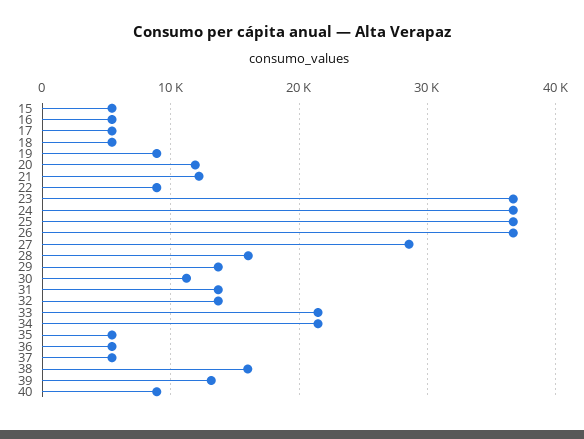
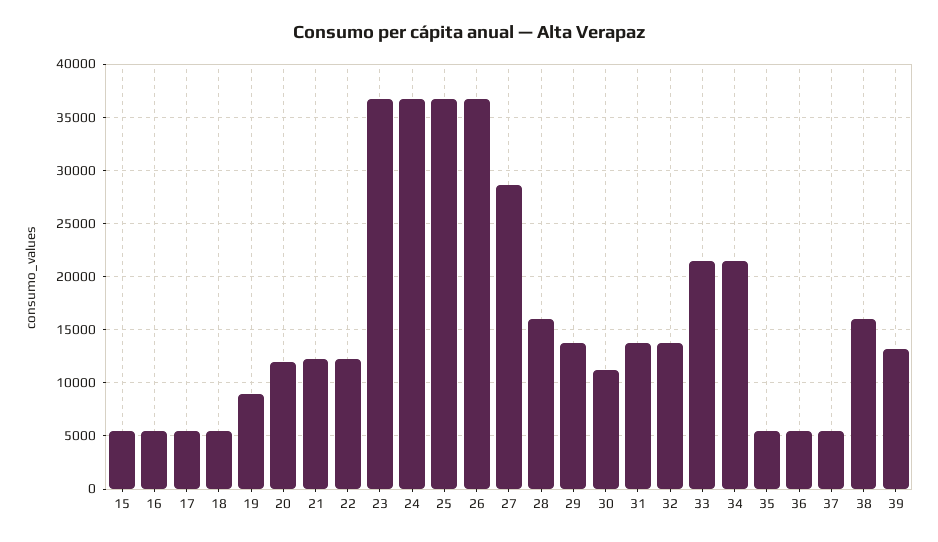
22: 9000 -> 12000
40: 9000 -> none

